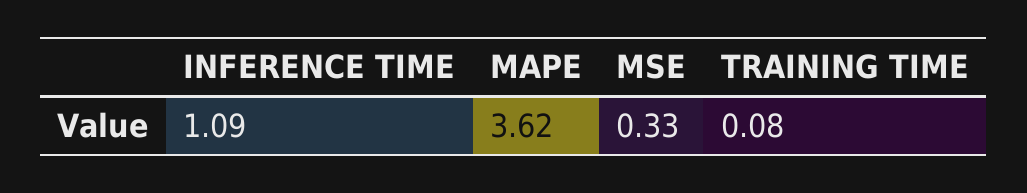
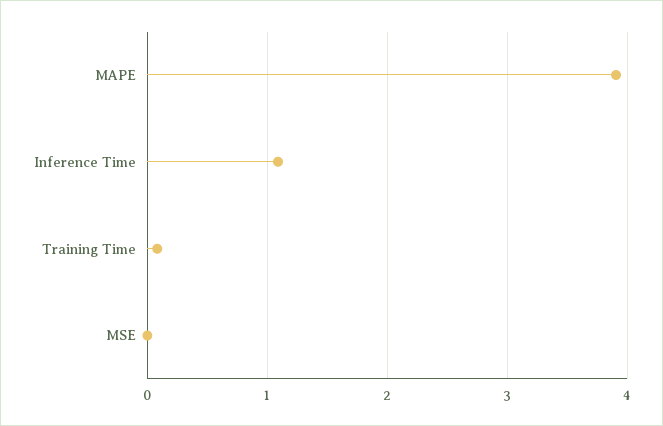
MAPE: 3.62 -> 3.9
MSE: 0.33 -> 0

